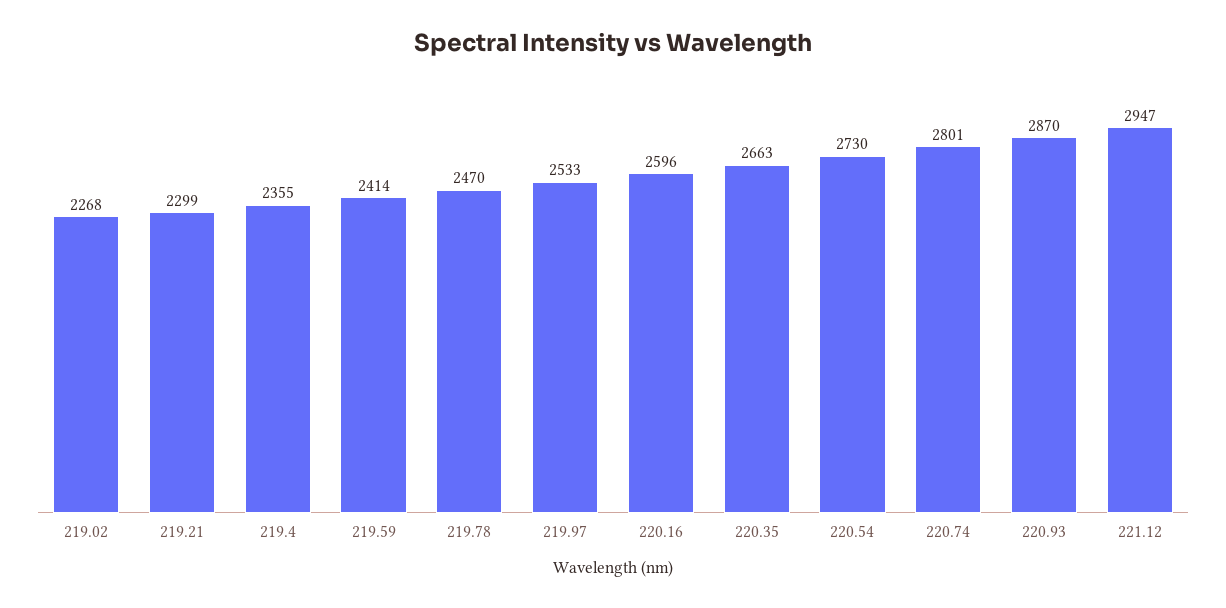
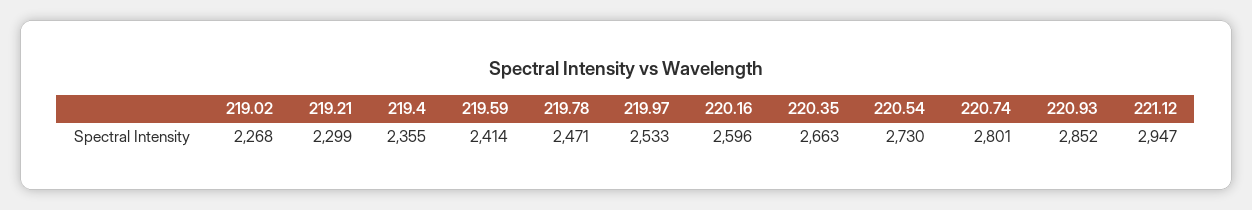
219.78: 2470 -> 2471
220.93: 2870 -> 2852

